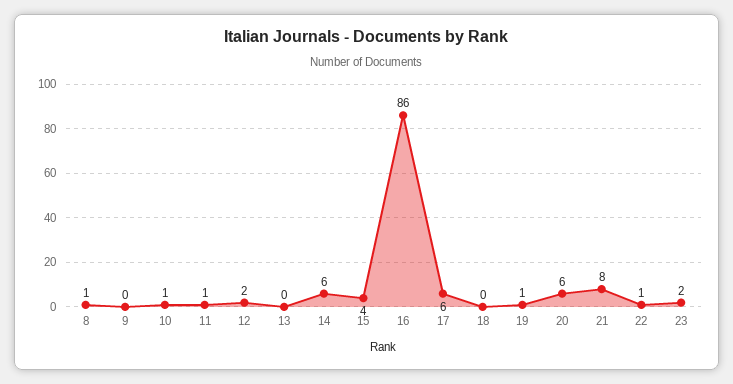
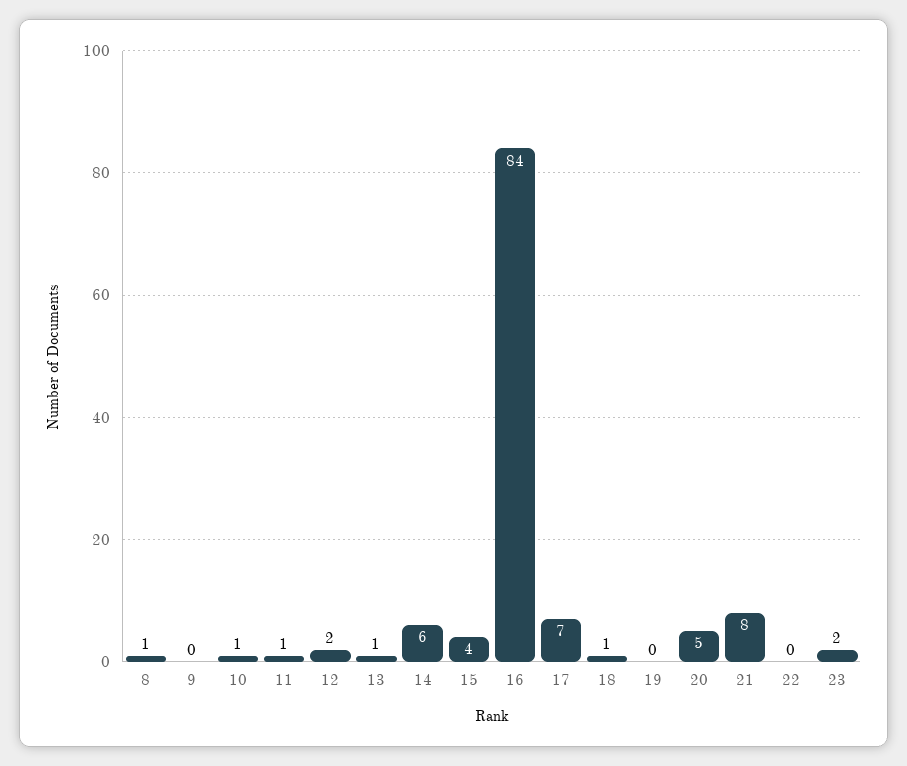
13: 0 -> 1
16: 86 -> 84
17: 6 -> 7
18: 0 -> 1
19: 1 -> 0
20: 6 -> 5
22: 1 -> 0

